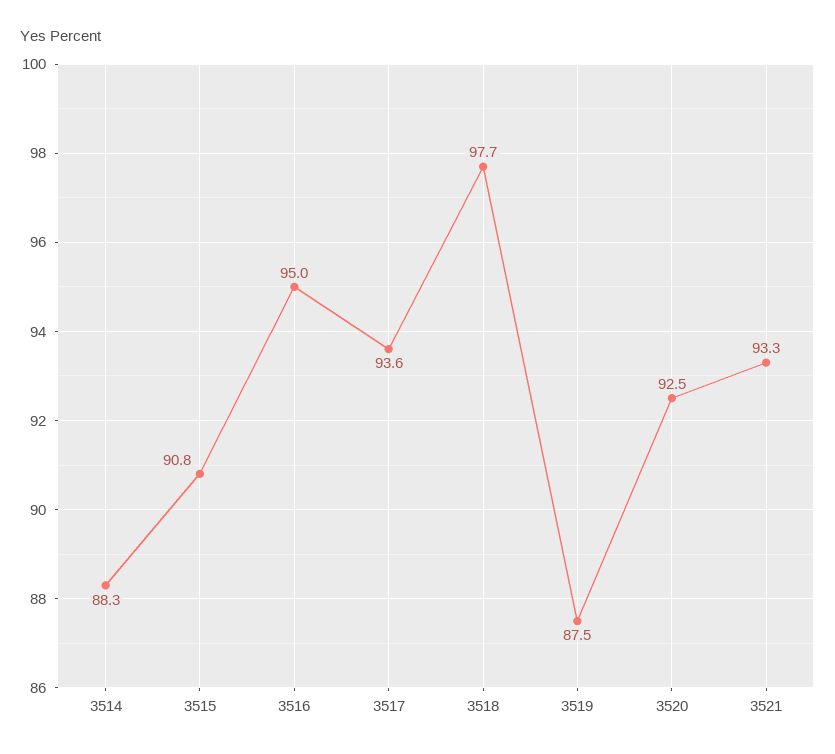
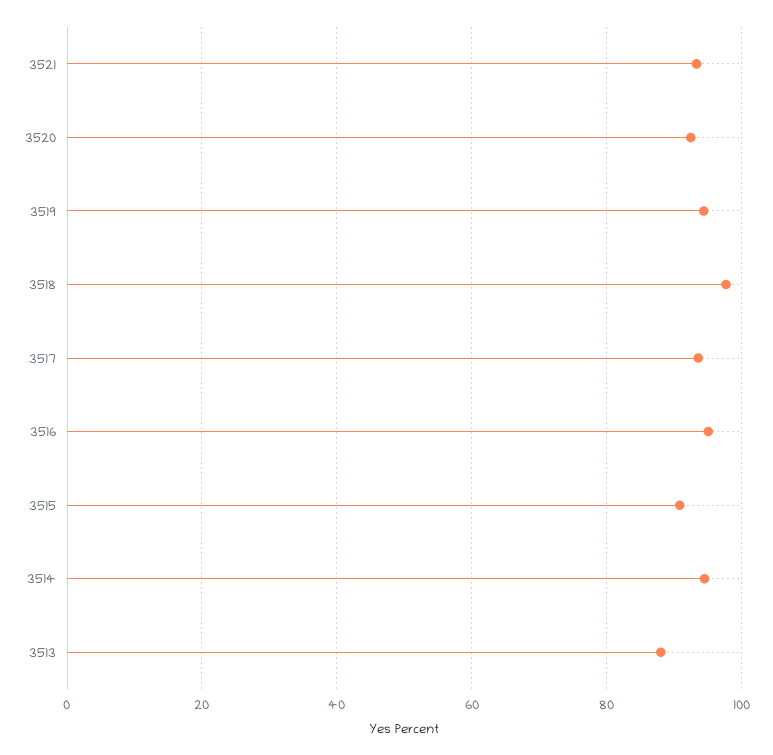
3514: 88.3 -> 94
3519: 87.5 -> 94
3513: none -> 88

